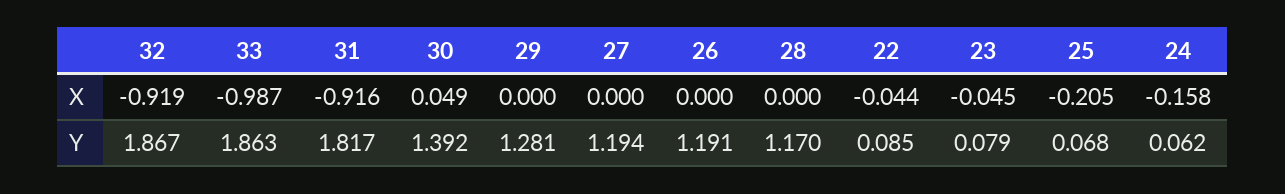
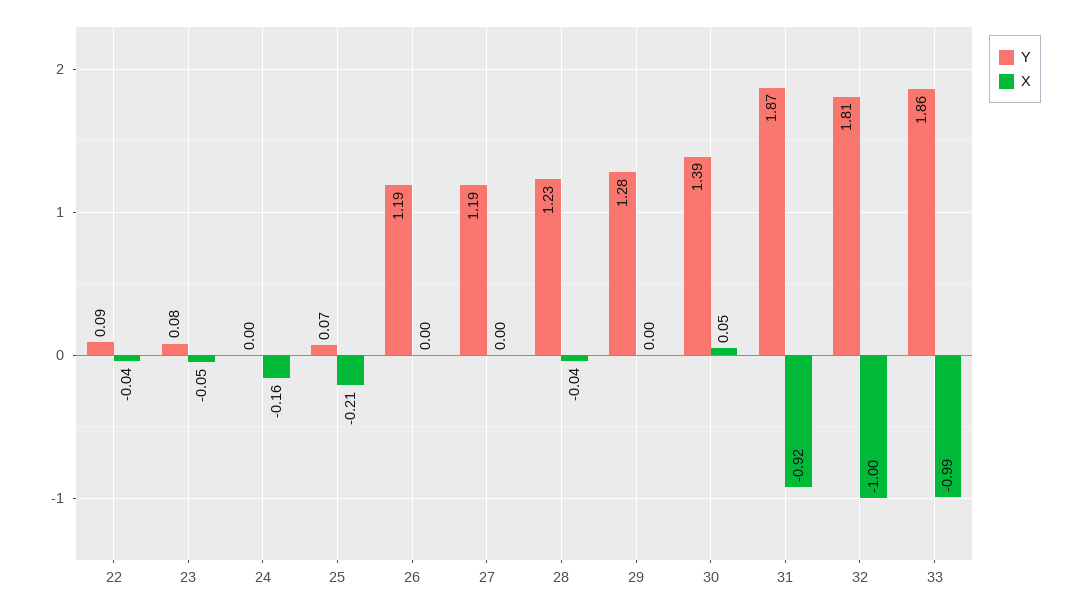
X, 32: -0.919 -> -1
X, 28: 0 -> -0.04
Y, 32: 1.867 -> 1.81
Y, 31: 1.817 -> 1.87
Y, 28: 1.17 -> 1.23
Y, 24: 0.062 -> 0

